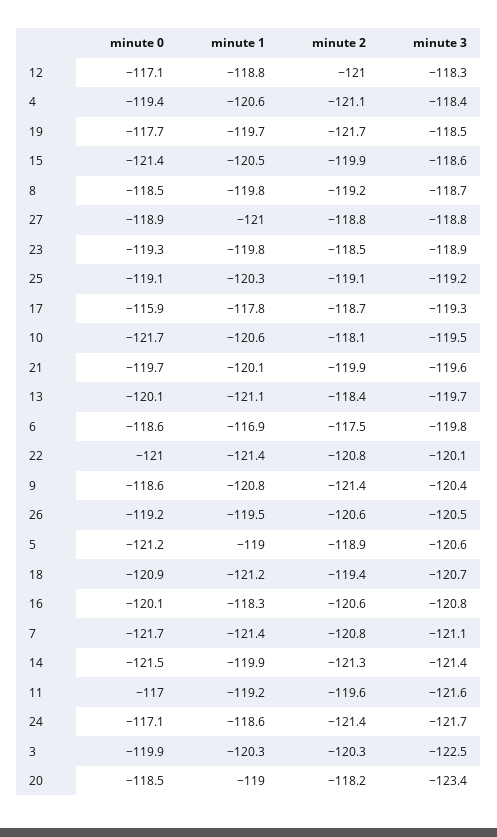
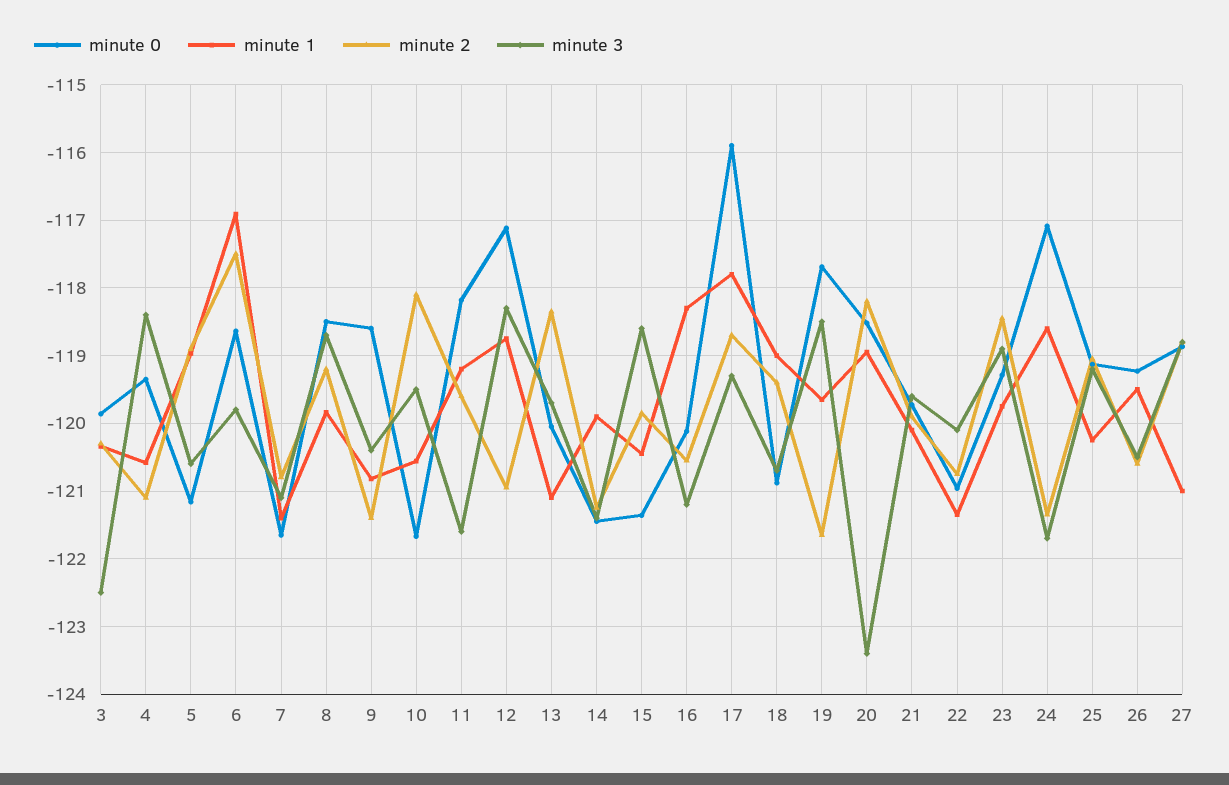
minute 1, 18: -121.2 -> -119
minute 3, 16: -120.8 -> -121.2
minute 0, 11: -117 -> -118.2

